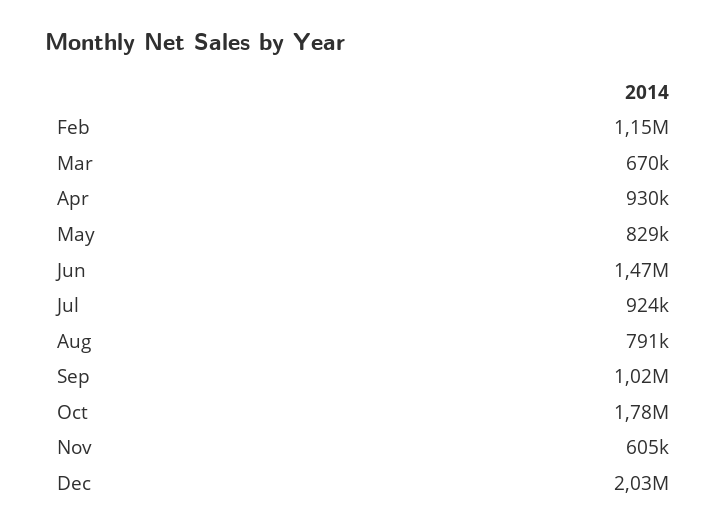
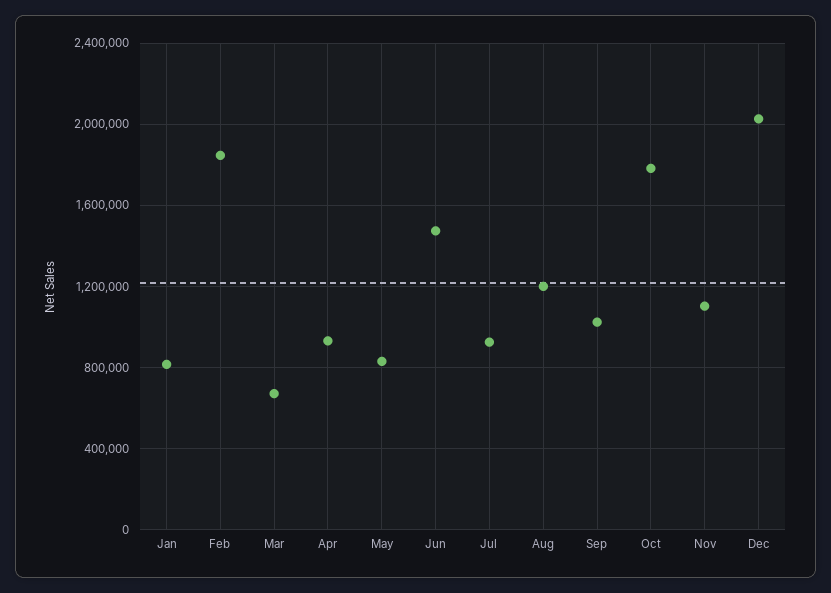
Feb: 1150000 -> 1850000
Aug: 791000 -> 1200000
Nov: 605000 -> 1100000
Jan: none -> 800000

